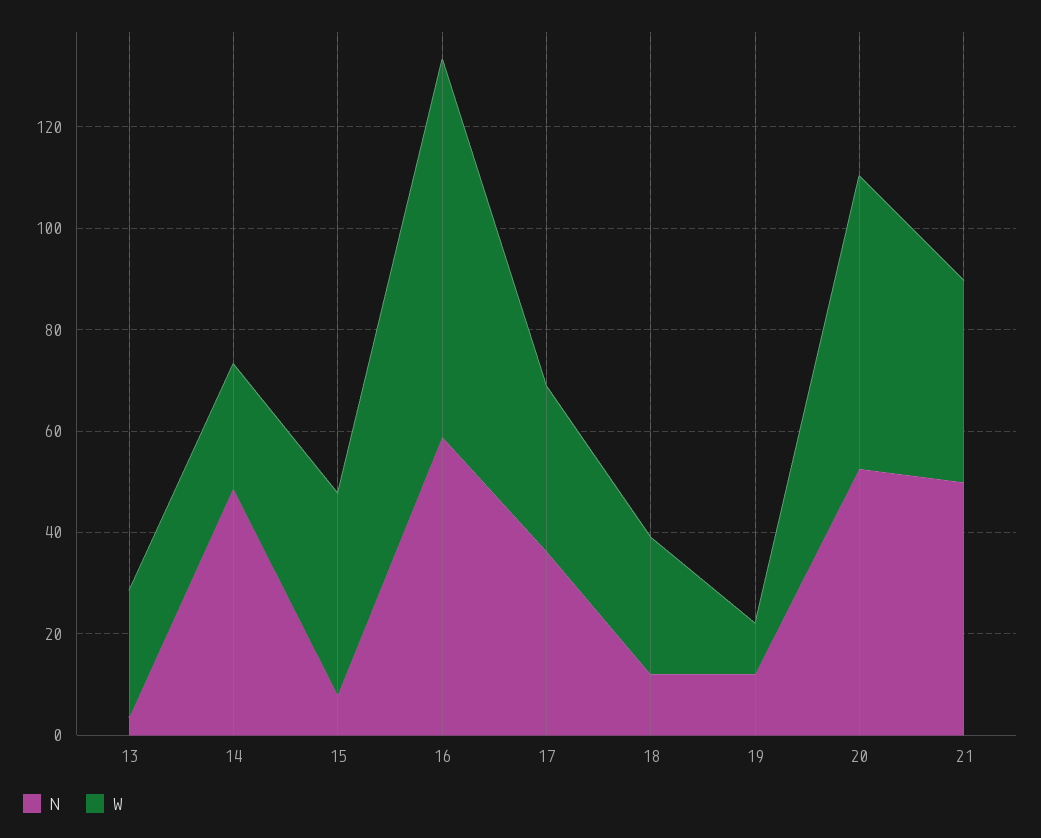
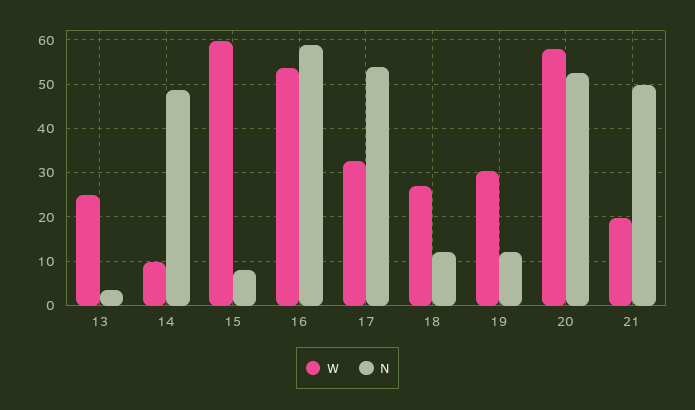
W, 14: 25 -> 10
W, 15: 40 -> 60
W, 16: 75 -> 54
N, 17: 35 -> 54
W, 19: 10 -> 30
W, 21: 40 -> 20

